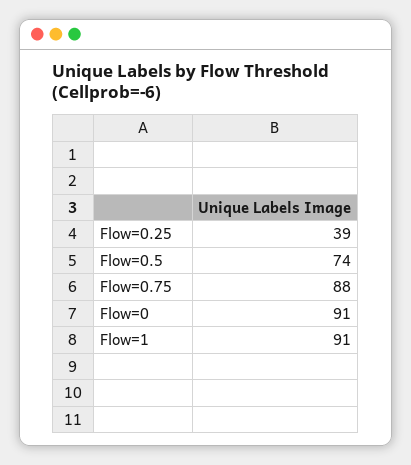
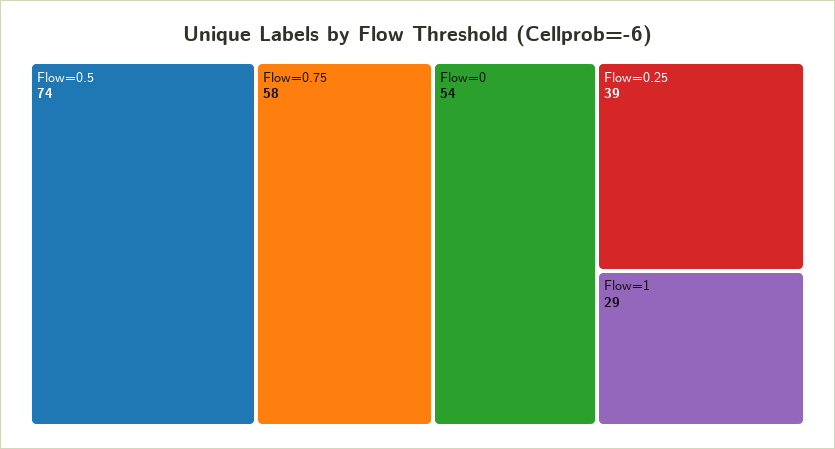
Flow=0.75: 88 -> 58
Flow=0: 91 -> 54
Flow=1: 91 -> 29

